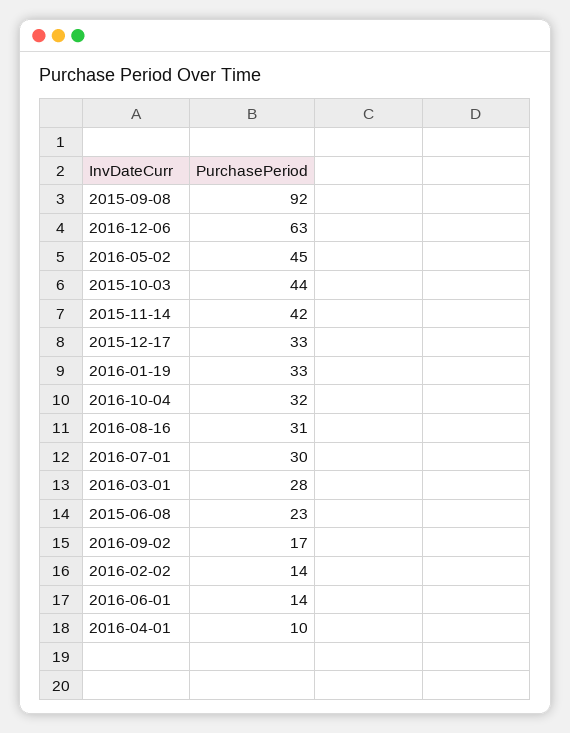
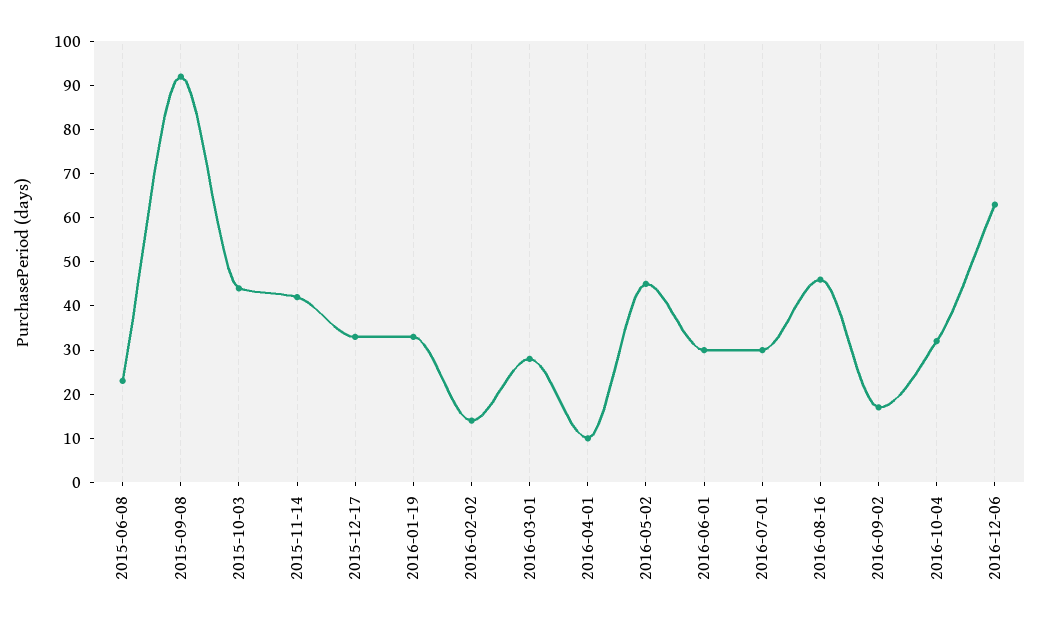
2016-08-16: 31 -> 45
2016-06-01: 14 -> 30

